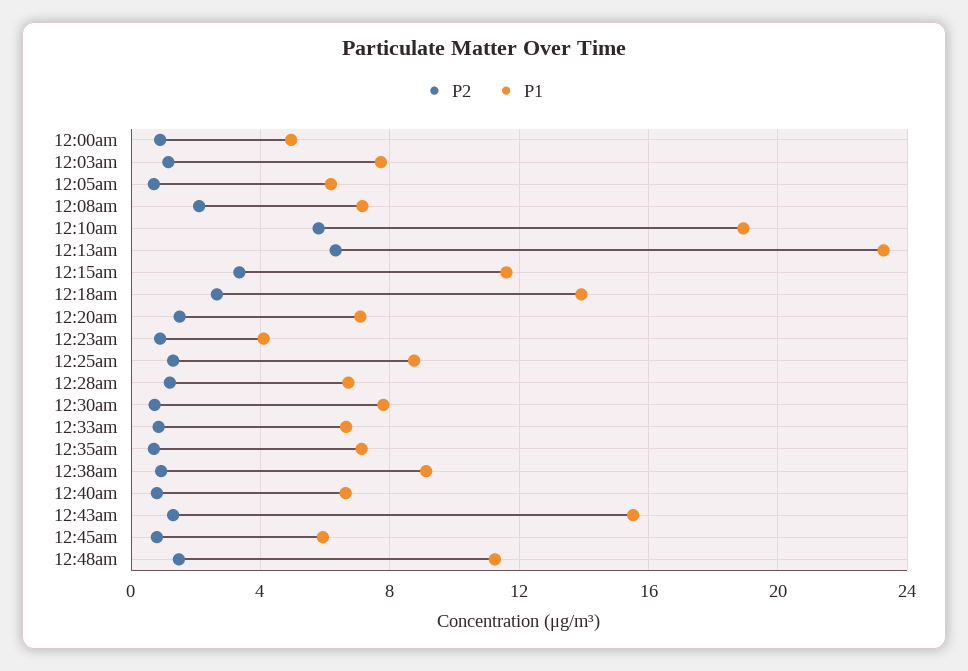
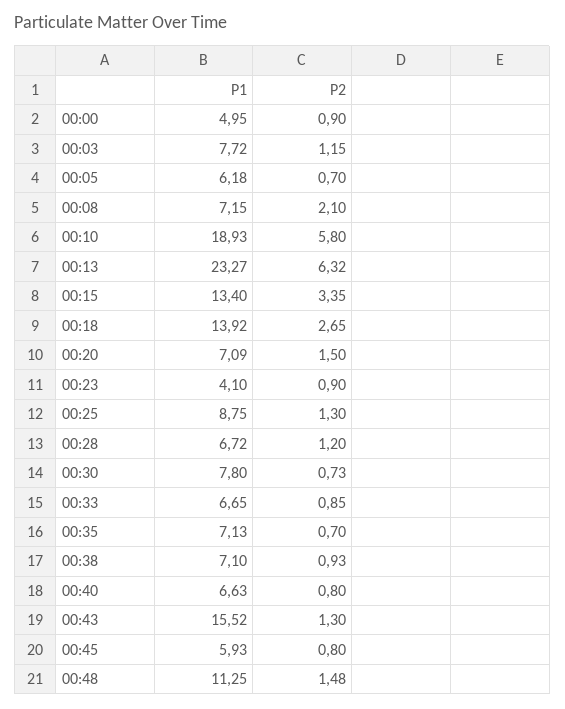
P1, 12:15am: 11.5 -> 13.4
P1, 12:38am: 9 -> 7.1

